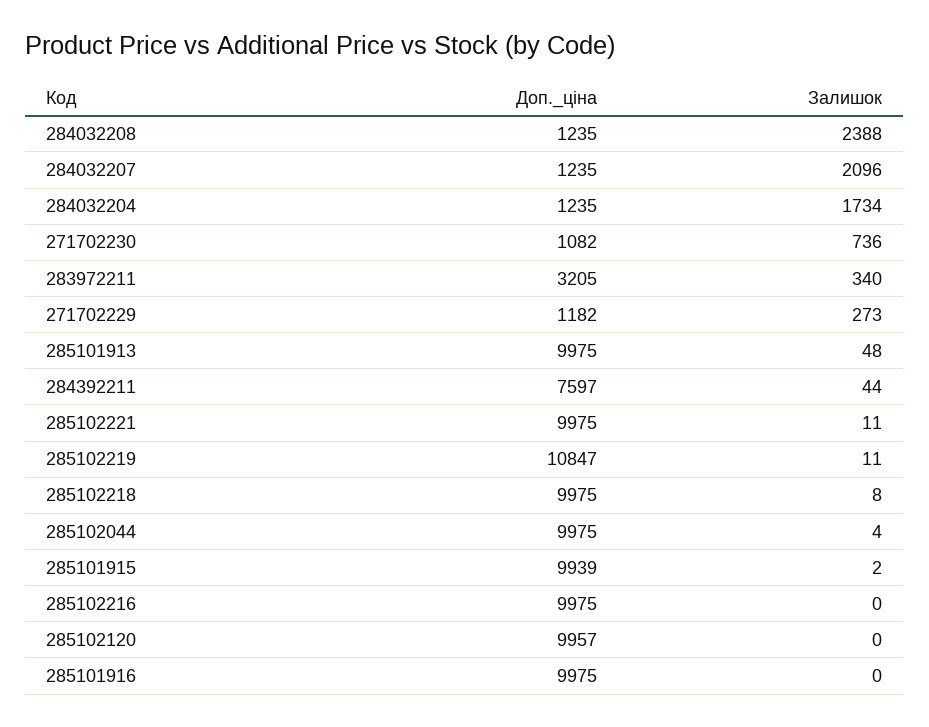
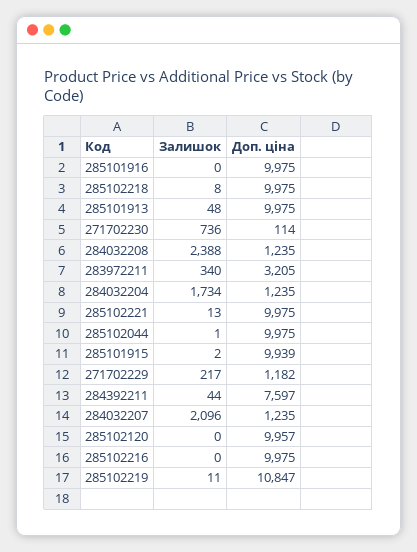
Доп._ціна, 271702230: 1082 -> 114
Залишок, 271702229: 273 -> 217
Залишок, 285102221: 11 -> 13
Залишок, 285102044: 4 -> 1

